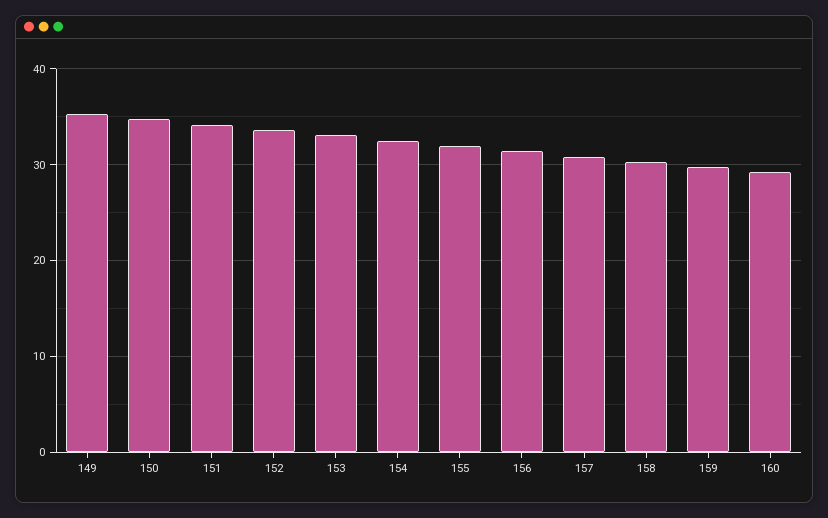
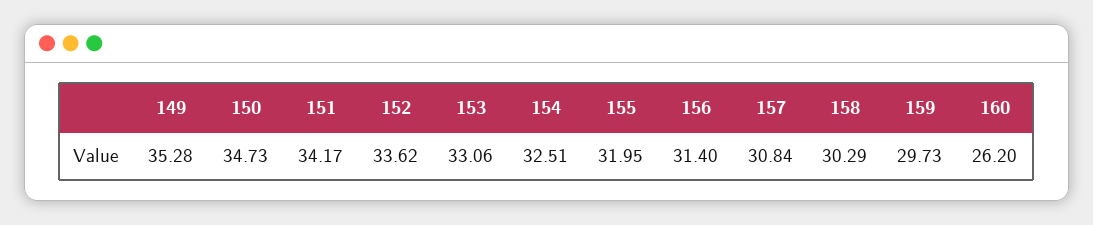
160: 29 -> 26.2

